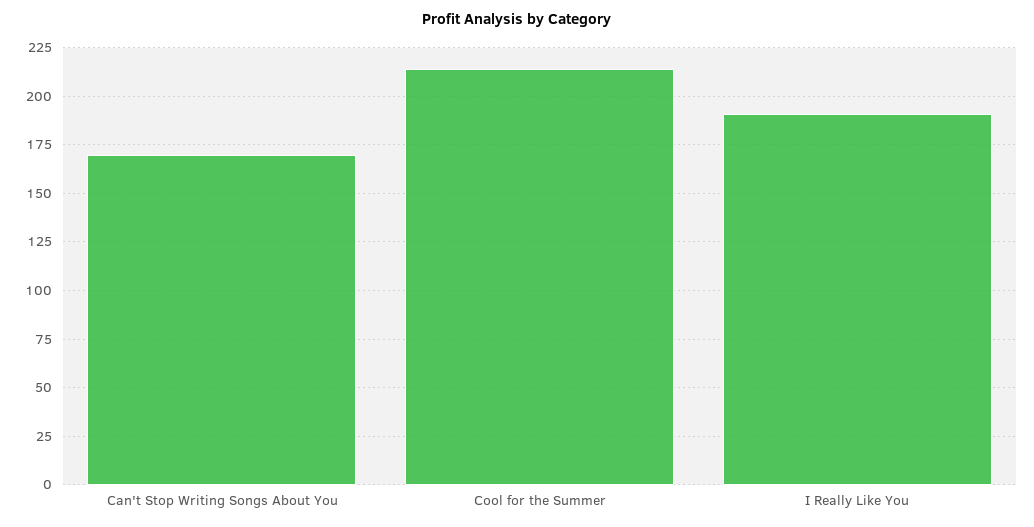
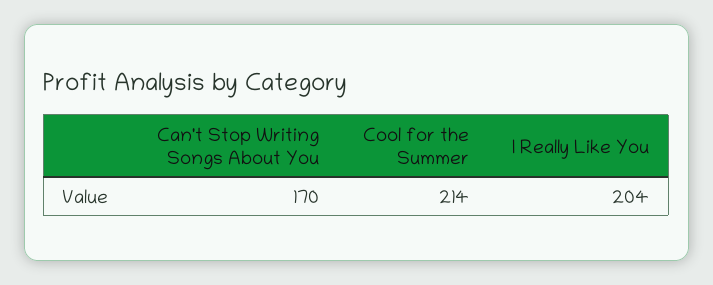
I Really Like You: 190 -> 204

